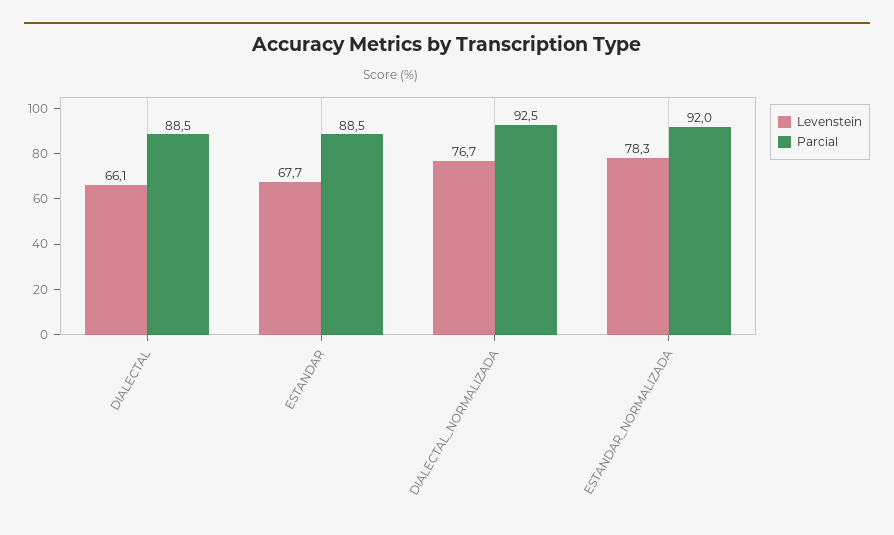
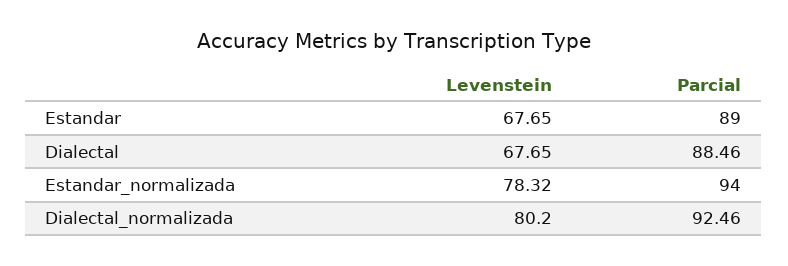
Levenstein, DIALECTAL: 66.1 -> 67.65
Parcial, ESTANDAR: 88.5 -> 89
Levenstein, DIALECTAL_NORMALIZADA: 76.7 -> 80.2
Parcial, ESTANDAR_NORMALIZADA: 92 -> 94

